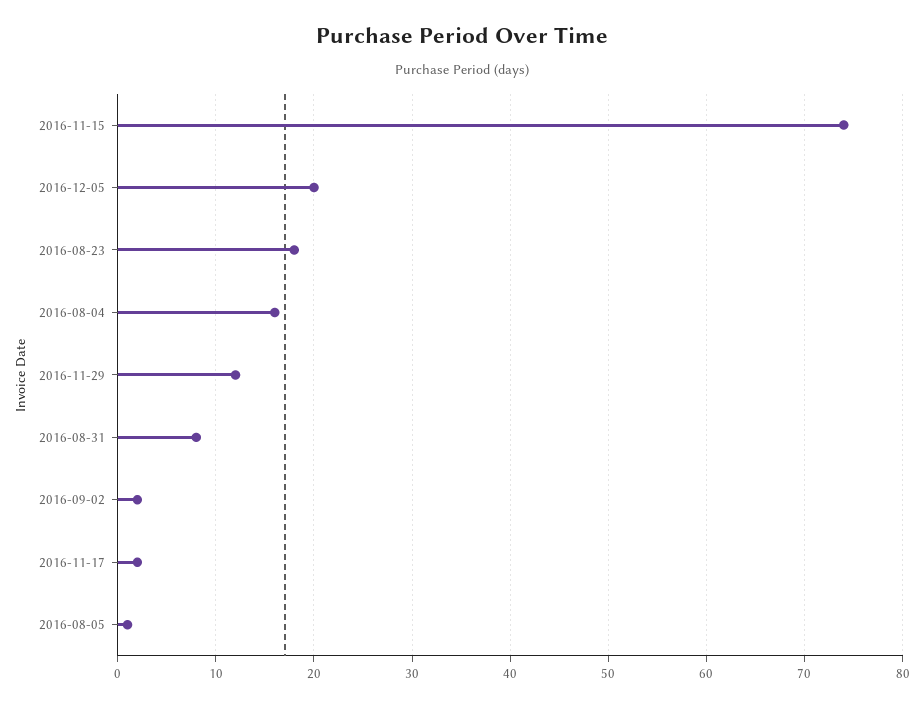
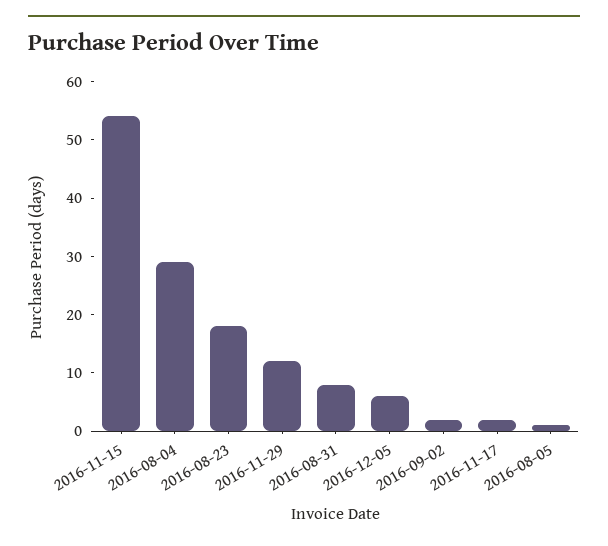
2016-11-15: 74 -> 55
2016-12-05: 20 -> 5
2016-08-04: 16 -> 30

